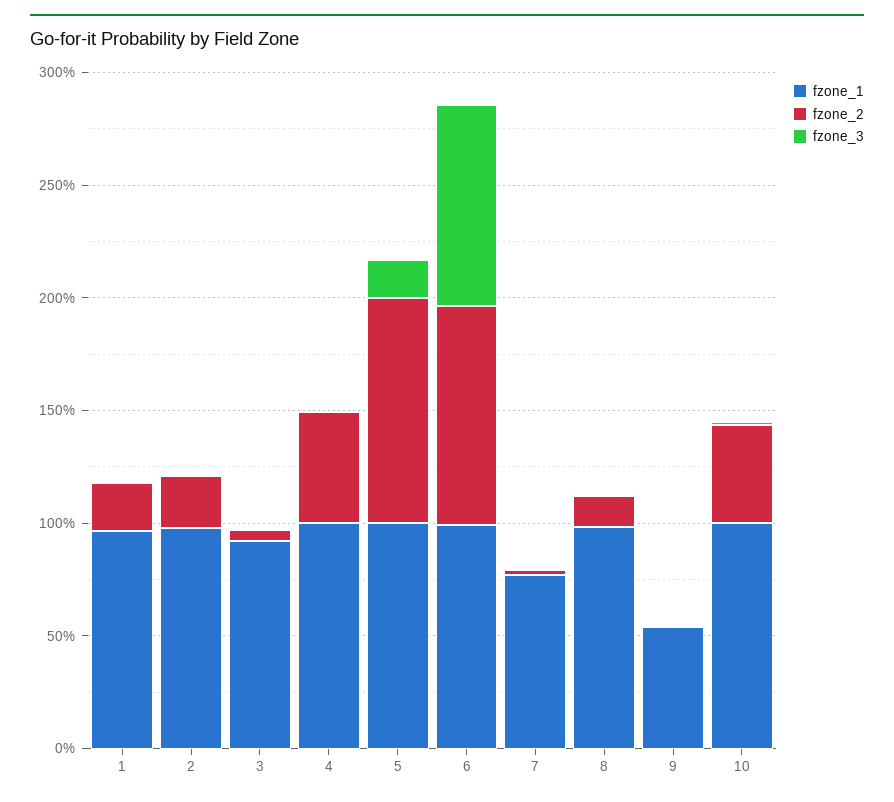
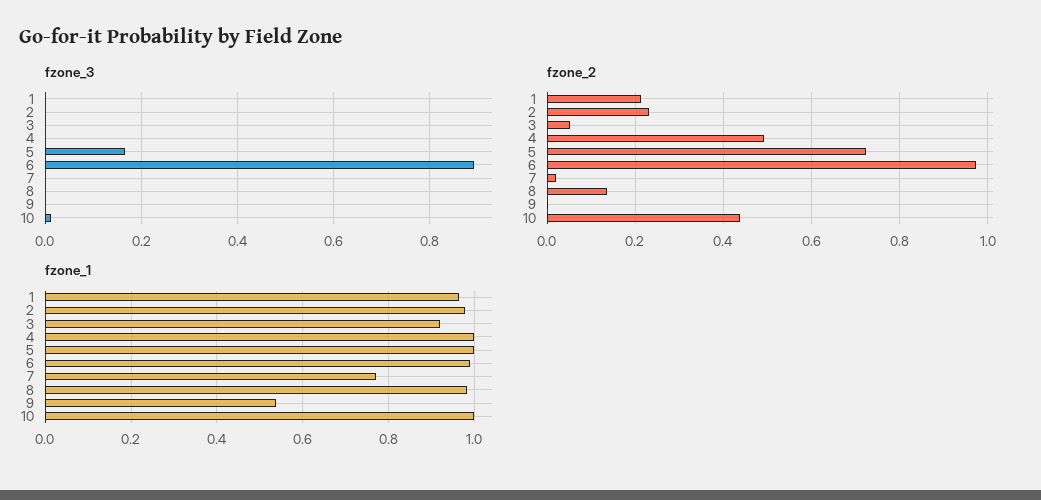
fzone_2, 5: 1 -> 0.72

